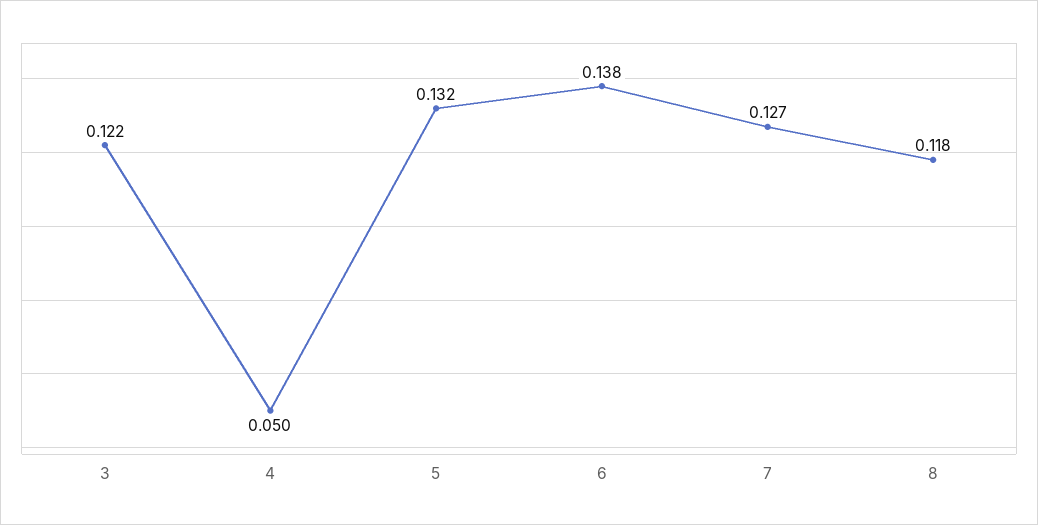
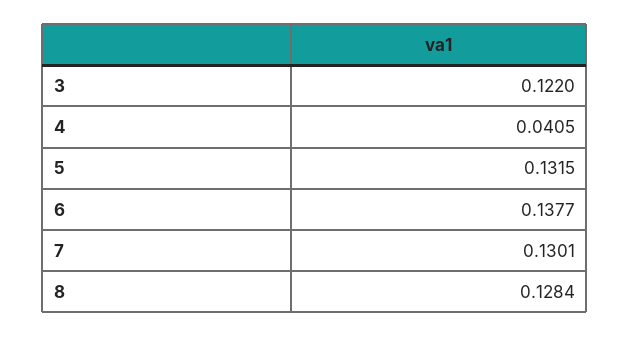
4: 0.05 -> 0.0405
7: 0.127 -> 0.1301
8: 0.118 -> 0.1284

